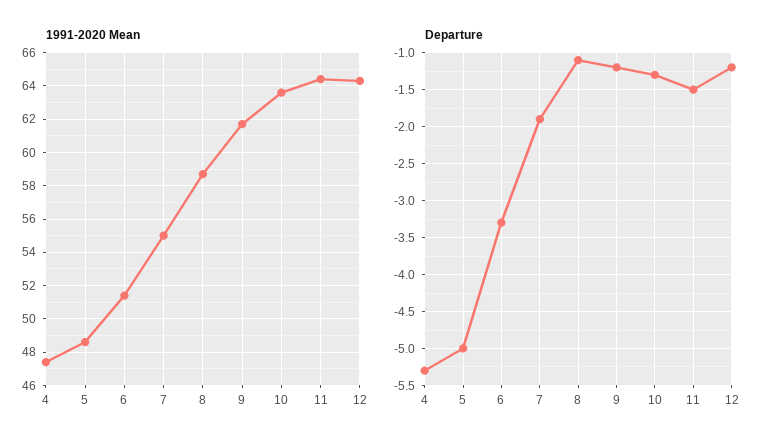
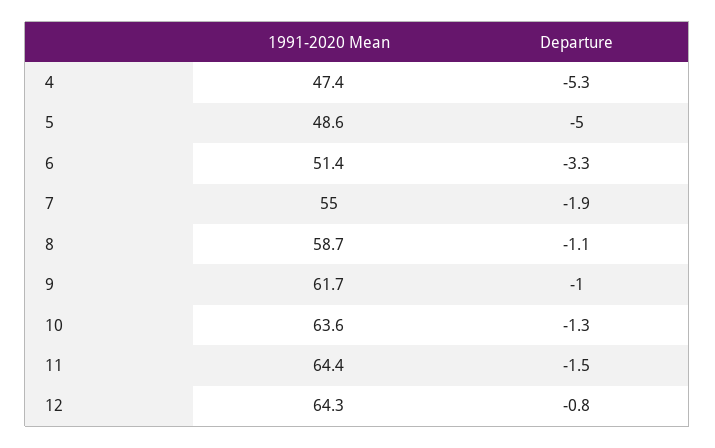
Departure, 9: -1.2 -> -1
Departure, 12: -1.2 -> -0.8

